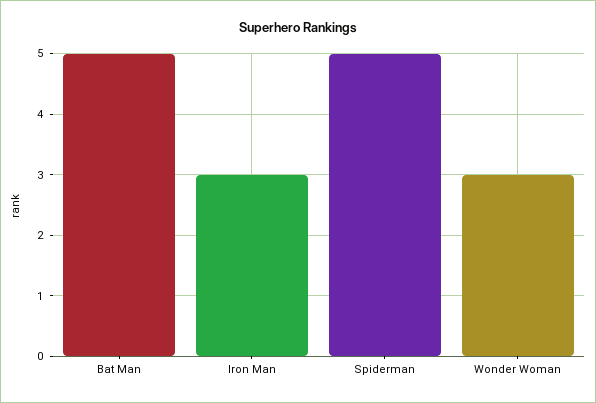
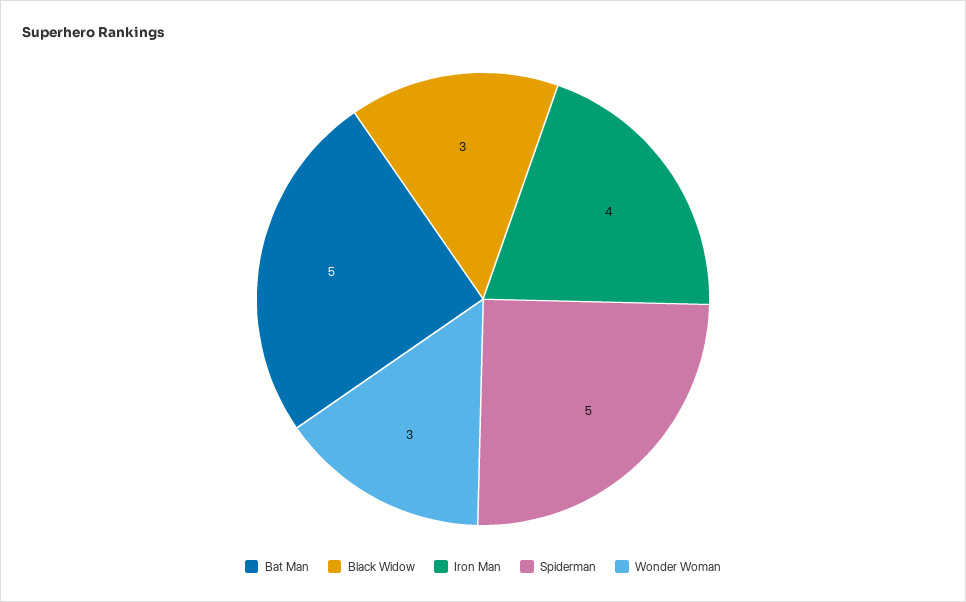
Iron Man: 3 -> 4
Black Widow: none -> 3

